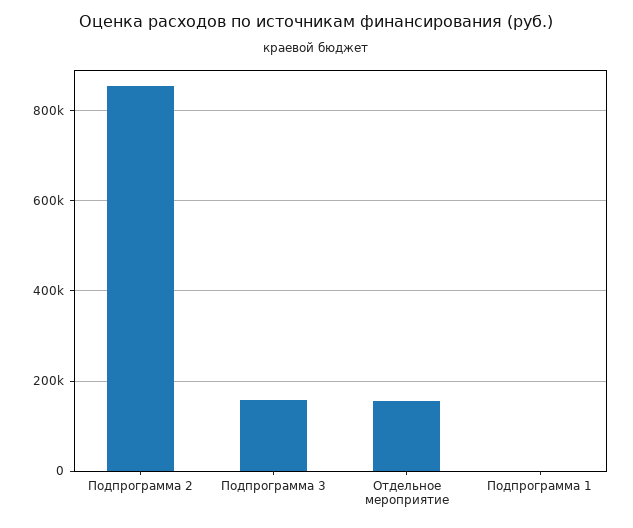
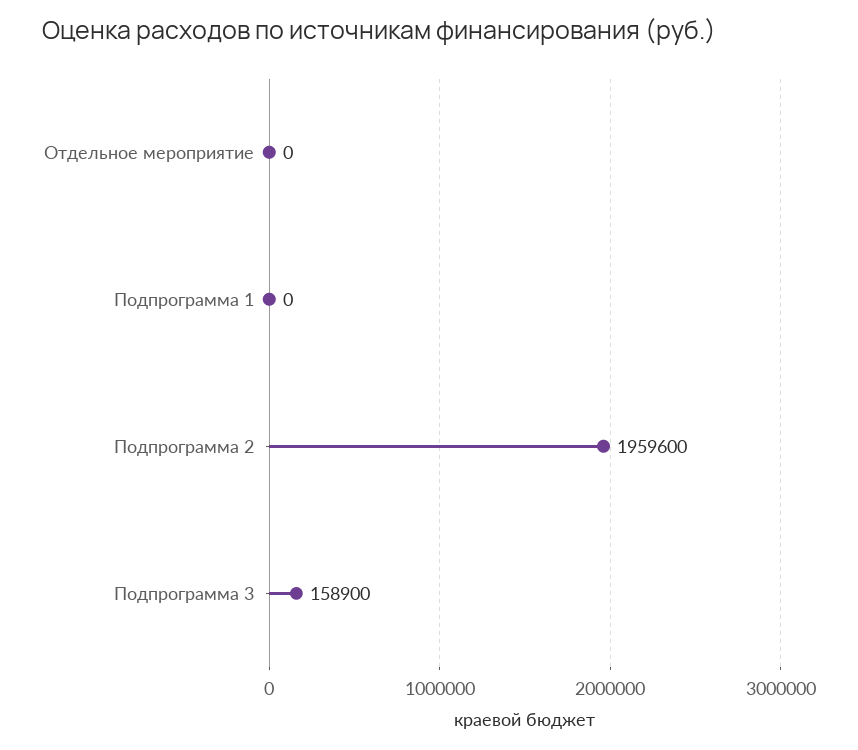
Подпрограмма 2: 860000 -> 1959600
Отдельное мероприятие: 160000 -> 0

